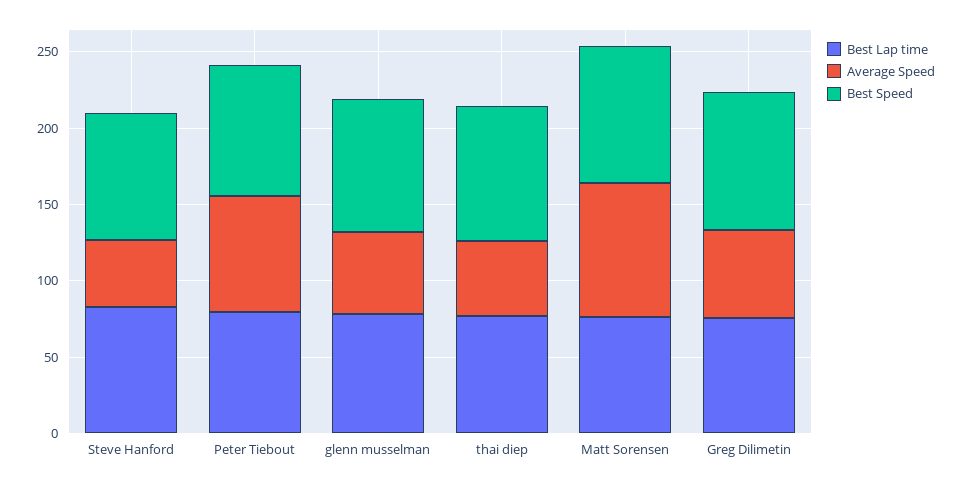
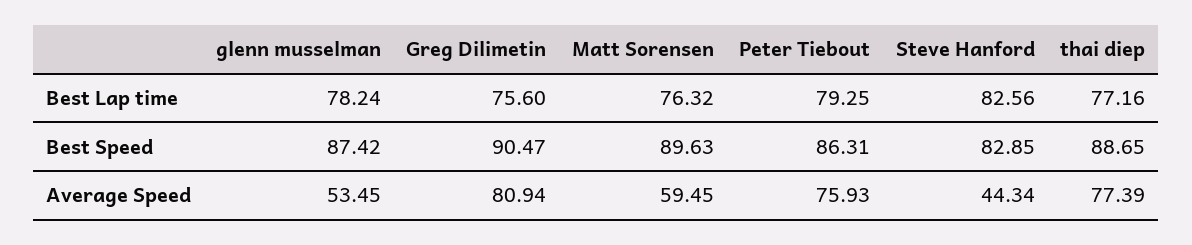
Average Speed, thai diep: 50 -> 77.39
Average Speed, Matt Sorensen: 90 -> 59.45
Average Speed, Greg Dilimetin: 60 -> 80.94

